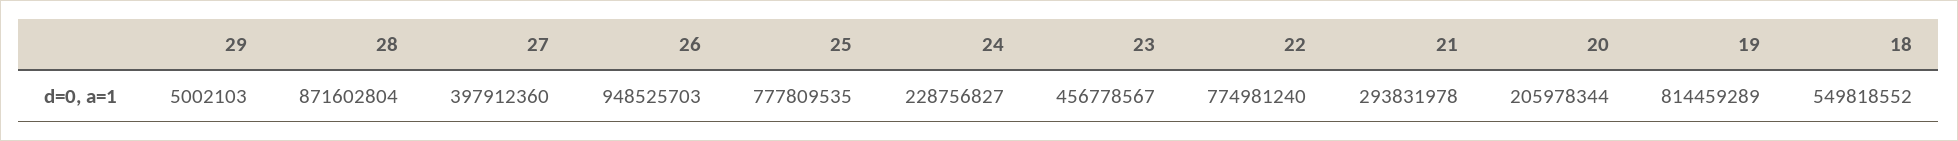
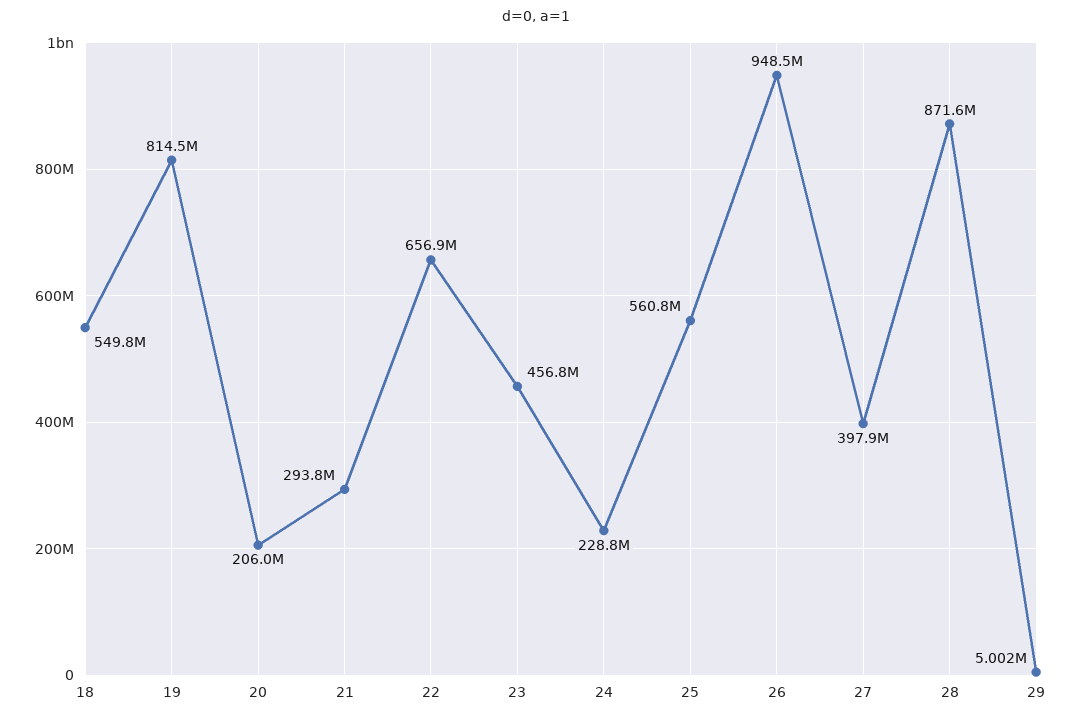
25: 777809535 -> 560800000
22: 774981240 -> 656900000

